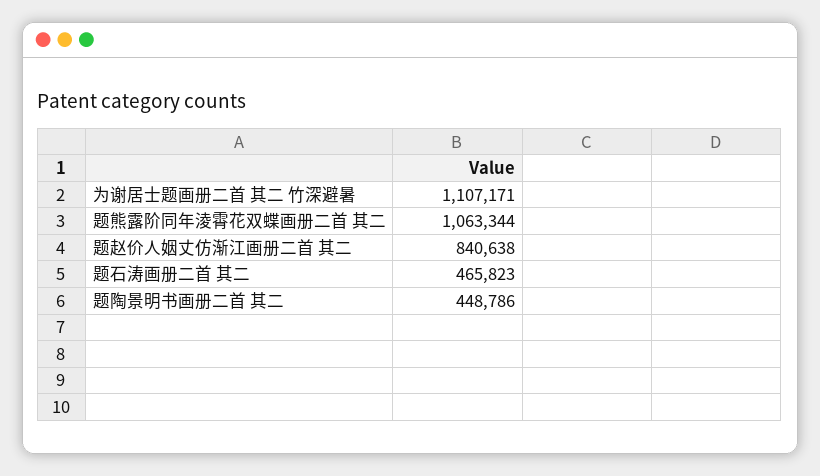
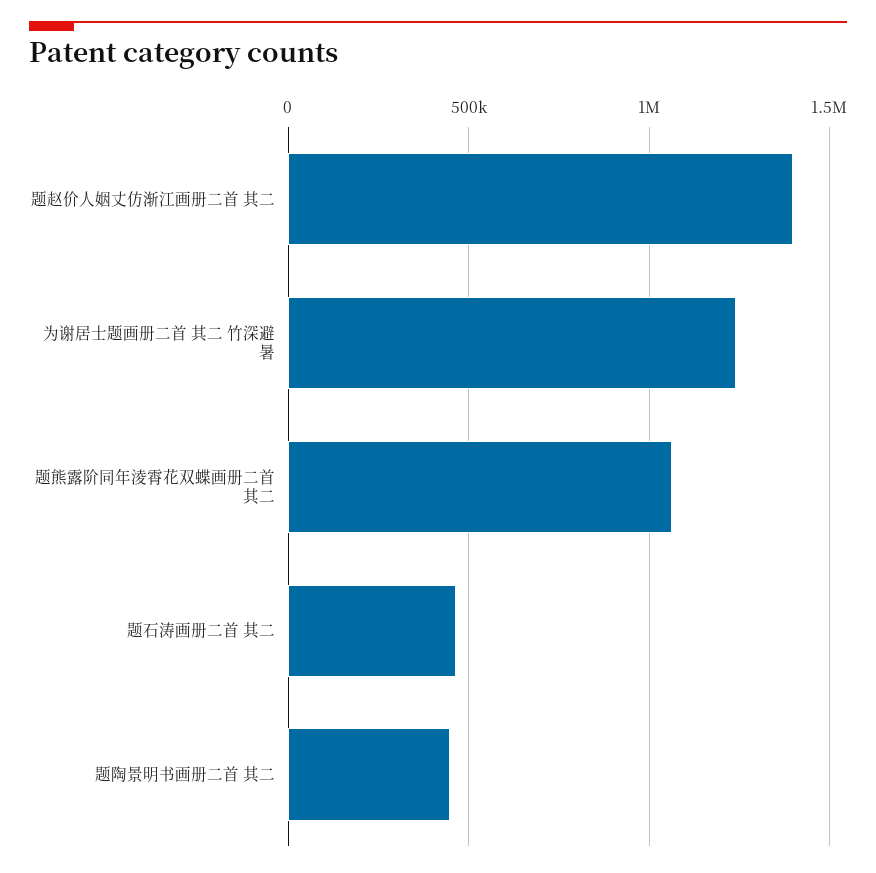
为谢居士题画册二首 其二 竹深避暑: 1107171 -> 1250000
题赵价人姻丈仿渐江画册二首 其二: 840638 -> 1400000

